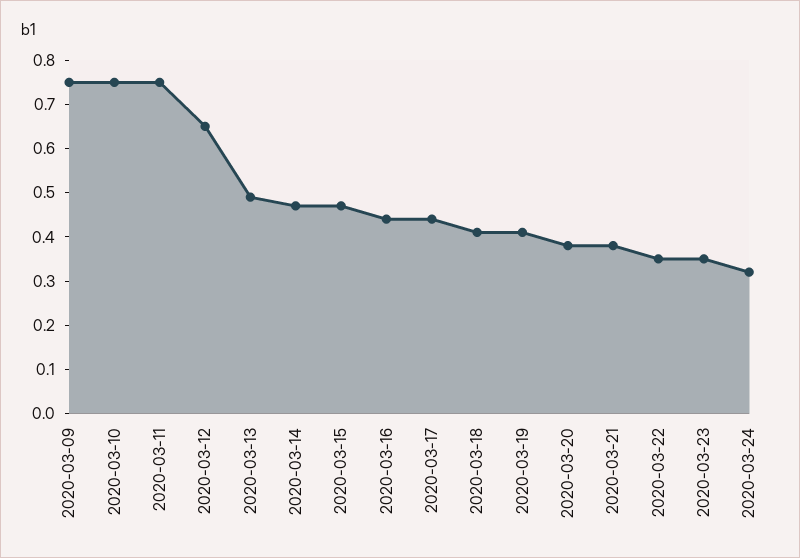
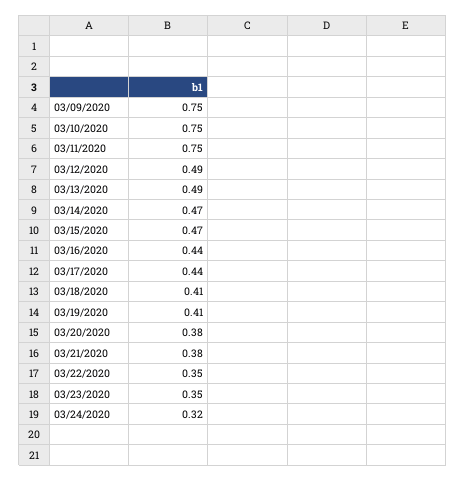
2020-03-12: 0.65 -> 0.49

